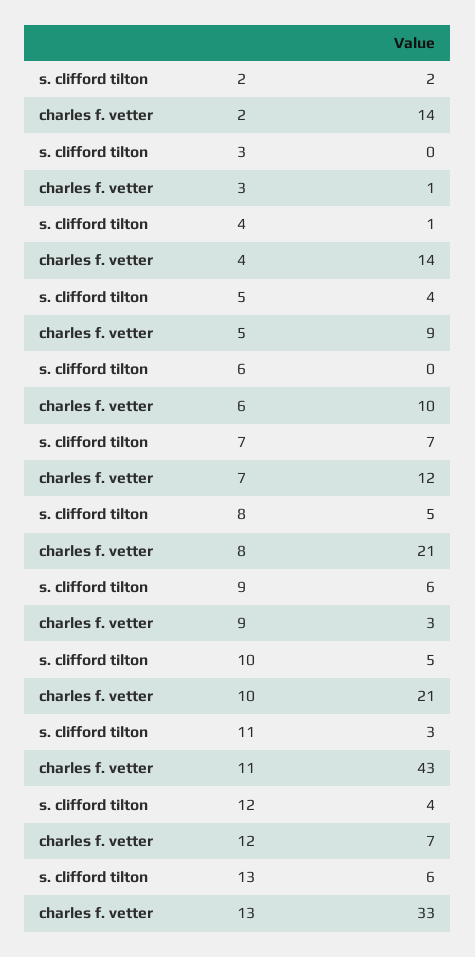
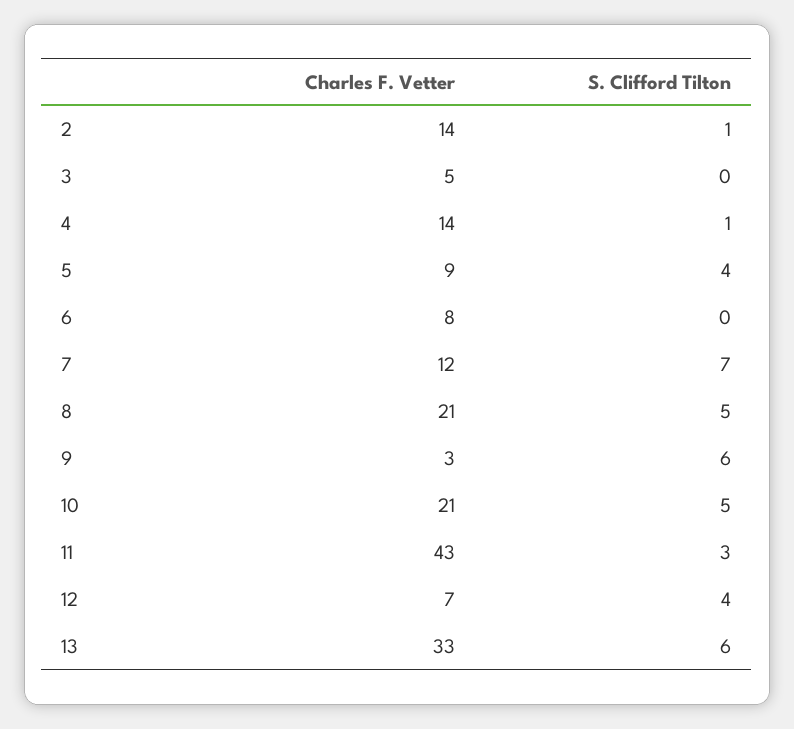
s. clifford tilton, 2: 2 -> 1
charles f. vetter, 3: 1 -> 5
charles f. vetter, 6: 10 -> 8

